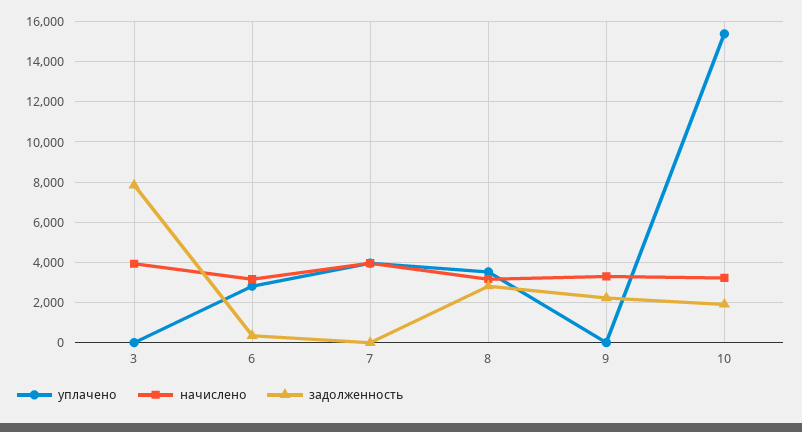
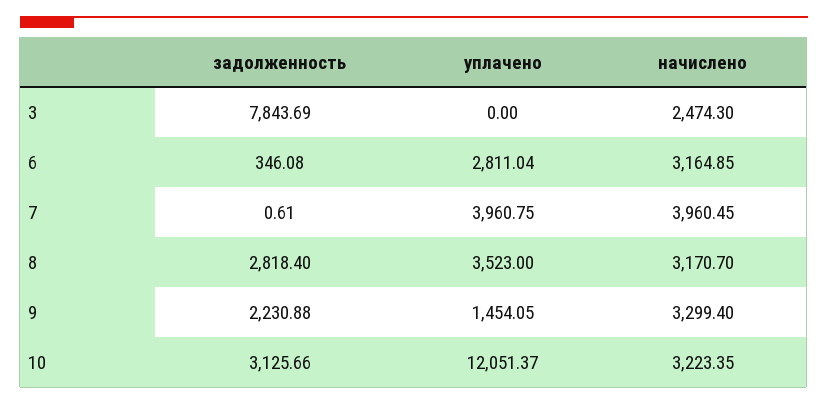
начислено, 3: 4000 -> 2474.3
уплачено, 9: 0 -> 1454.05
уплачено, 10: 15500 -> 12051.37
задолженность, 10: 2000 -> 3125.66

